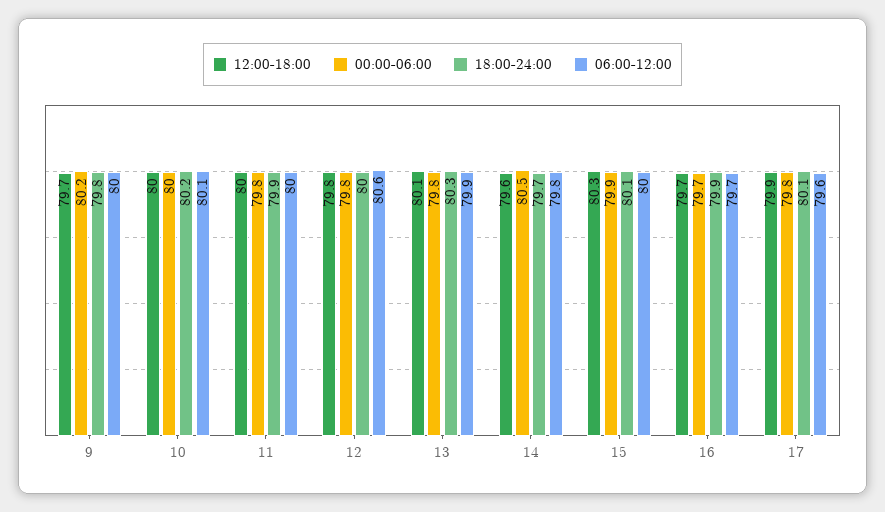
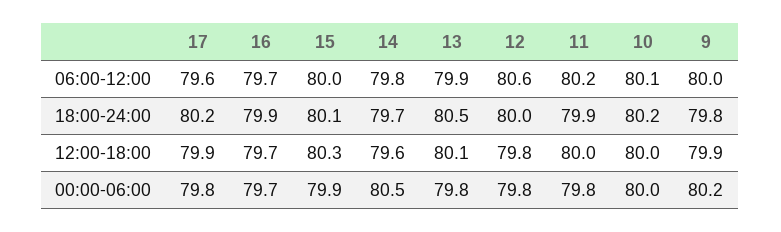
12:00-18:00, 9: 79.7 -> 79.9
06:00-12:00, 11: 80 -> 80.2
18:00-24:00, 13: 80.3 -> 80.5
18:00-24:00, 17: 80.1 -> 80.2

